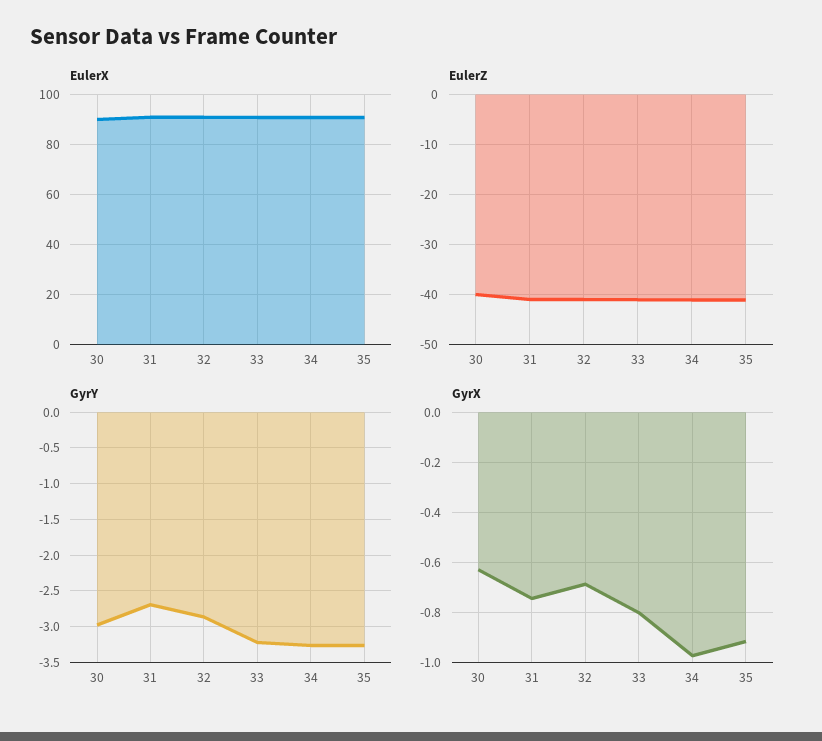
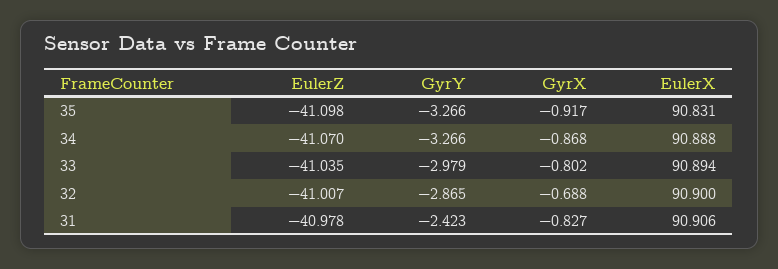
EulerX, 30: 90 -> none
EulerZ, 30: -40 -> none
GyrY, 30: -3 -> none
GyrY, 31: -2.7 -> -2.423
GyrY, 33: -3.2 -> -2.979
GyrX, 30: -0.625 -> none
GyrX, 31: -0.75 -> -0.827
GyrX, 34: -0.975 -> -0.868

